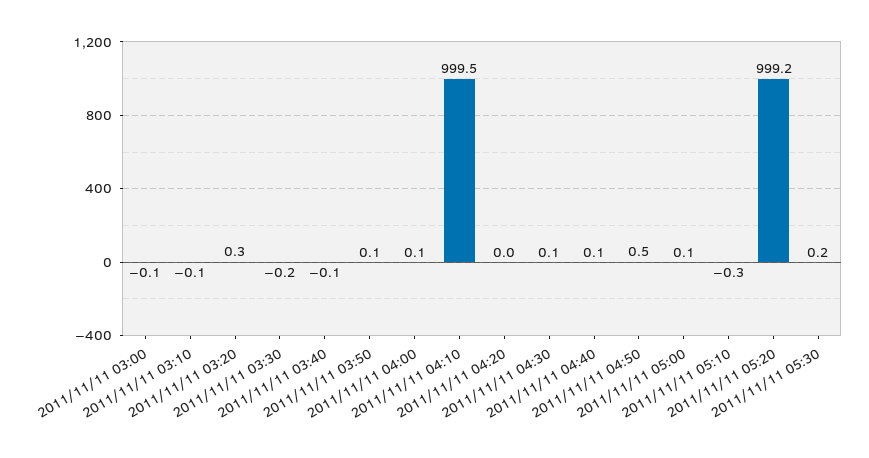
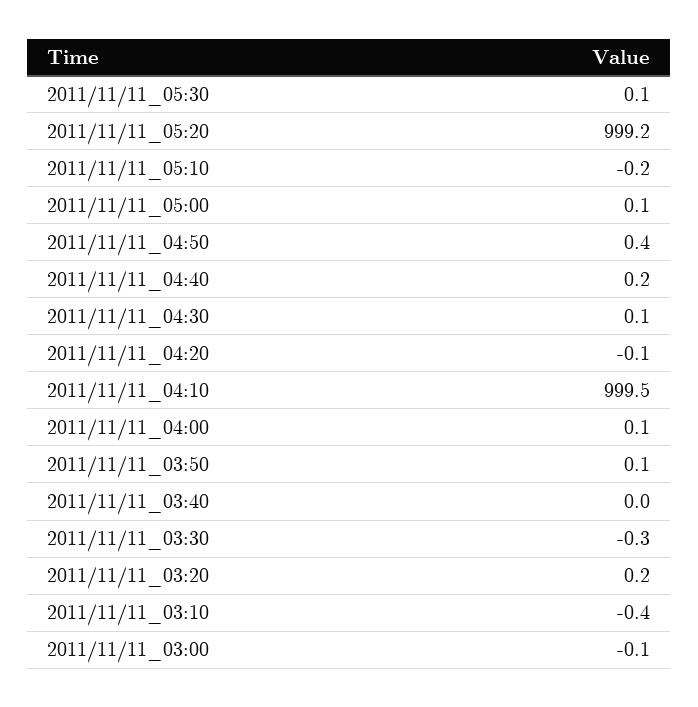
2011/11/11 03:10: -0.1 -> -0.4
2011/11/11 03:20: 0.3 -> 0.2
2011/11/11 03:30: -0.2 -> -0.3
2011/11/11 03:40: -0.1 -> 0
2011/11/11 04:20: 0 -> -0.1
2011/11/11 04:40: 0.1 -> 0.2
2011/11/11 04:50: 0.5 -> 0.4
2011/11/11 05:10: -0.3 -> -0.2
2011/11/11 05:30: 0.2 -> 0.1

